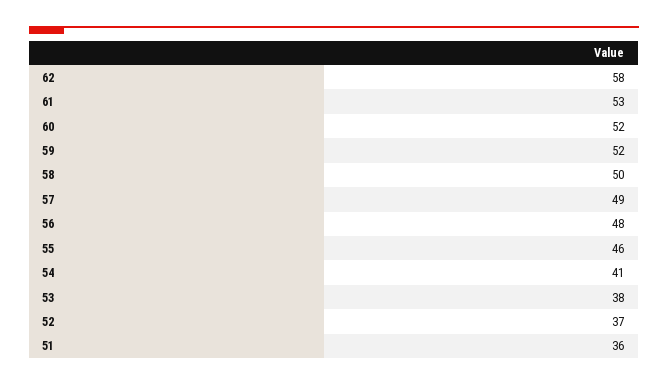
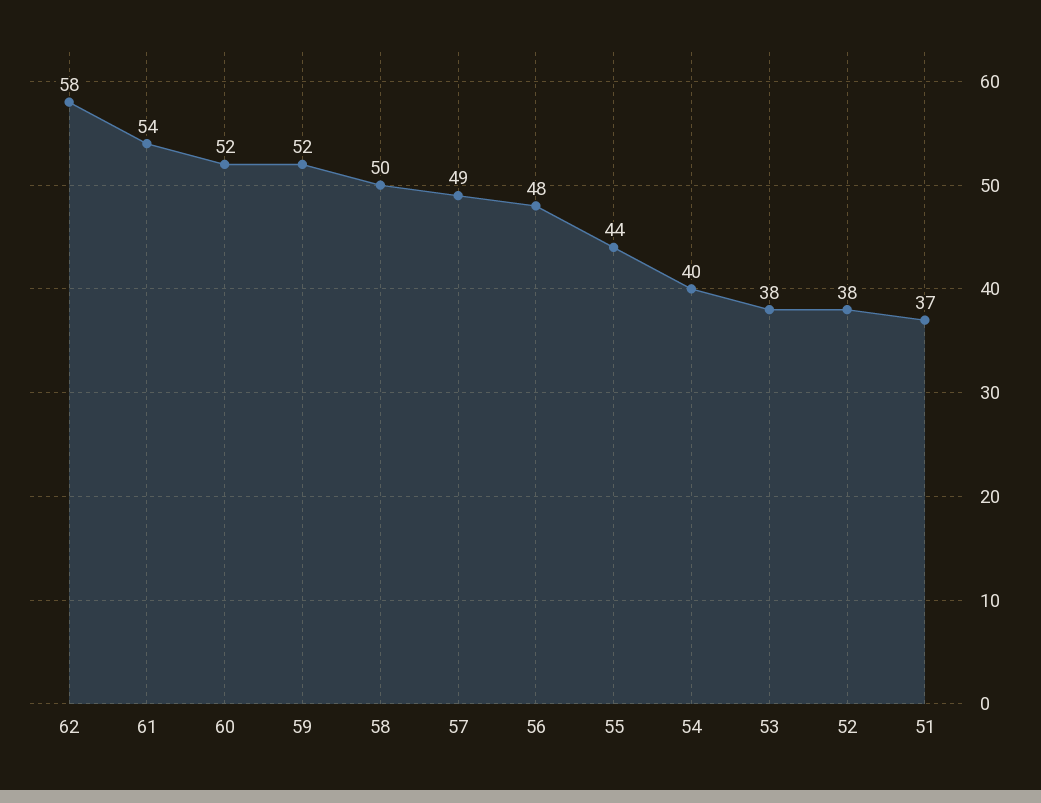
61: 53 -> 54
55: 46 -> 44
54: 41 -> 40
52: 37 -> 38
51: 36 -> 37

